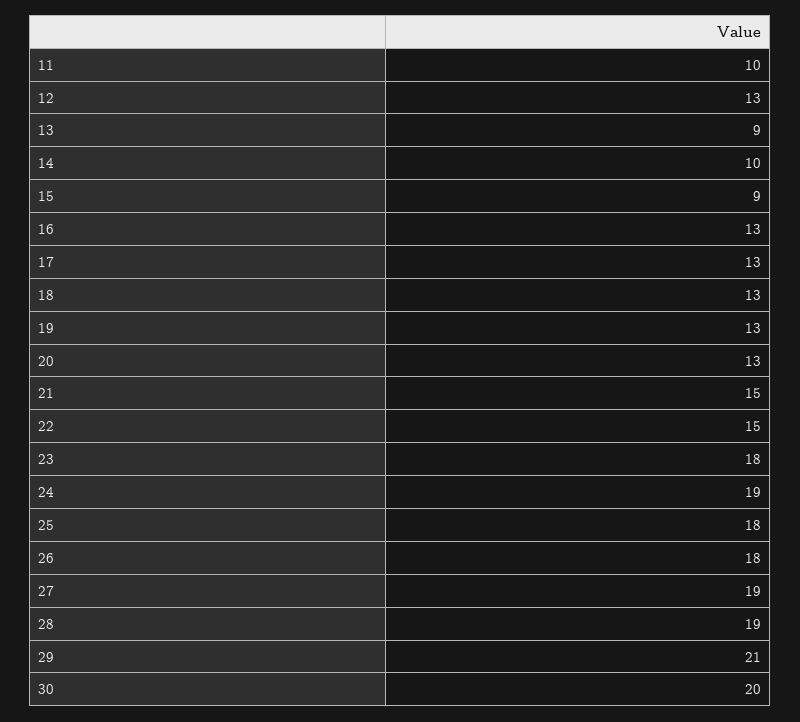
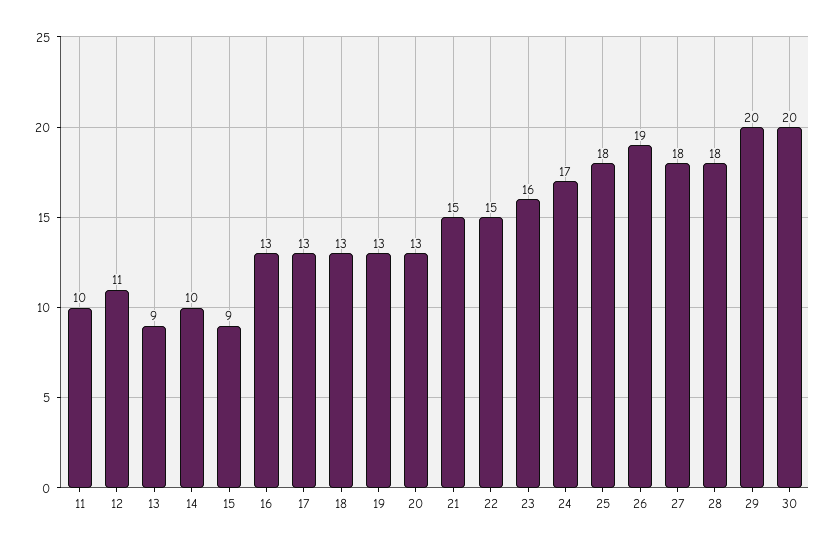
12: 13 -> 11
23: 18 -> 16
24: 19 -> 17
26: 18 -> 19
27: 19 -> 18
28: 19 -> 18
29: 21 -> 20

